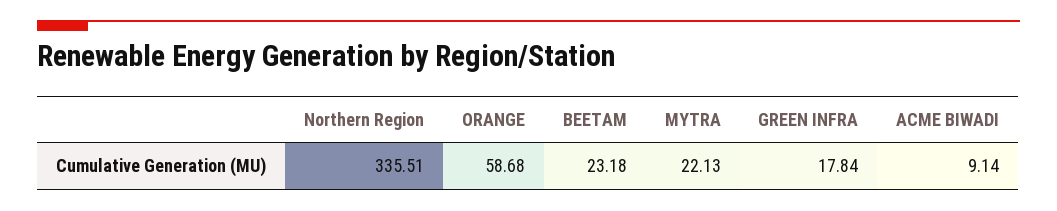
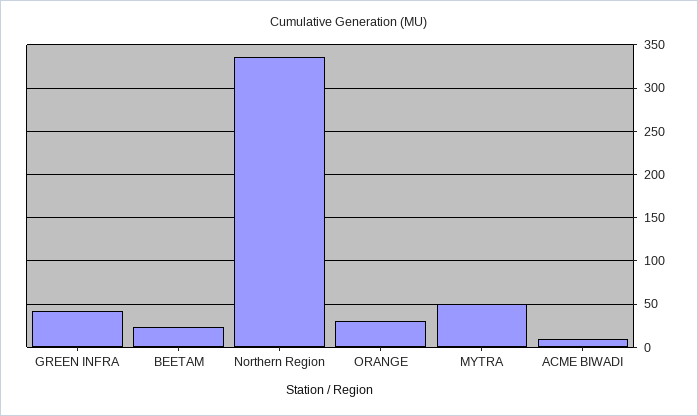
ORANGE: 58.68 -> 30
MYTRA: 22.13 -> 50
GREEN INFRA: 17.84 -> 40

